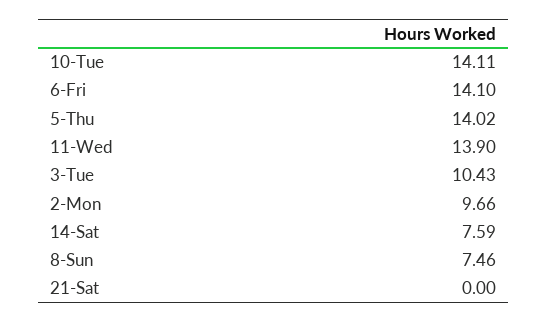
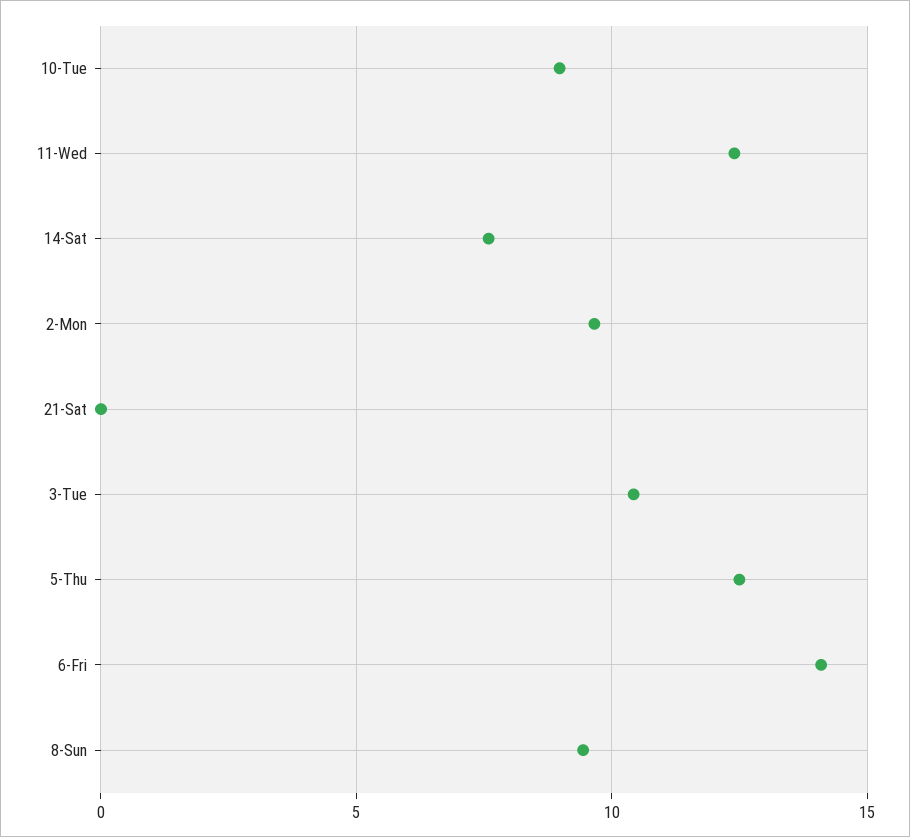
10-Tue: 14.11 -> 9
5-Thu: 14.02 -> 12.5
11-Wed: 13.9 -> 12.5
8-Sun: 7.46 -> 9.5

